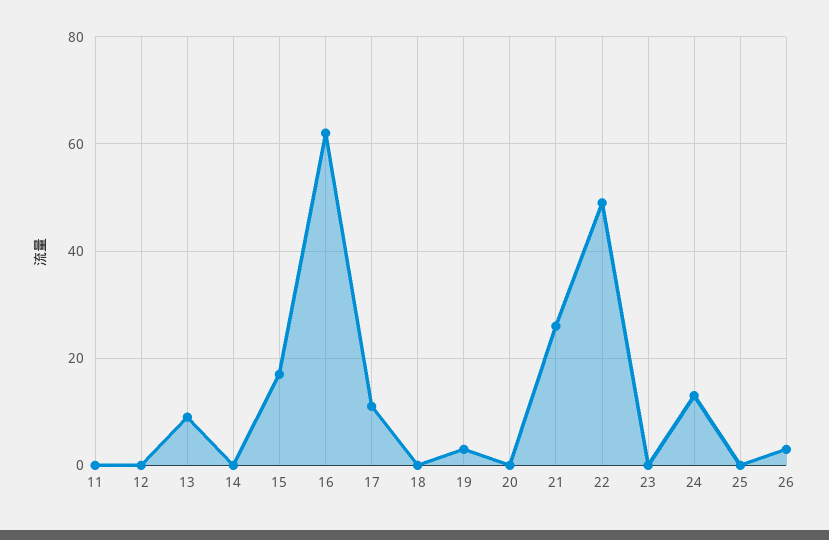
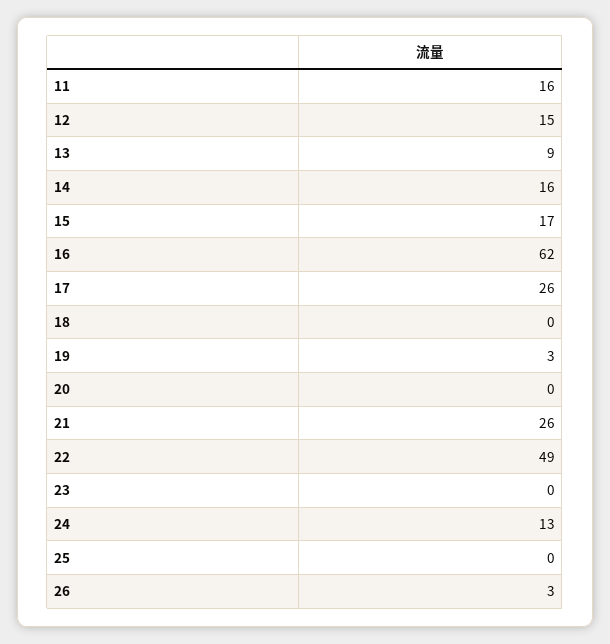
11: 0 -> 16
12: 0 -> 15
14: 0 -> 16
17: 10 -> 26

